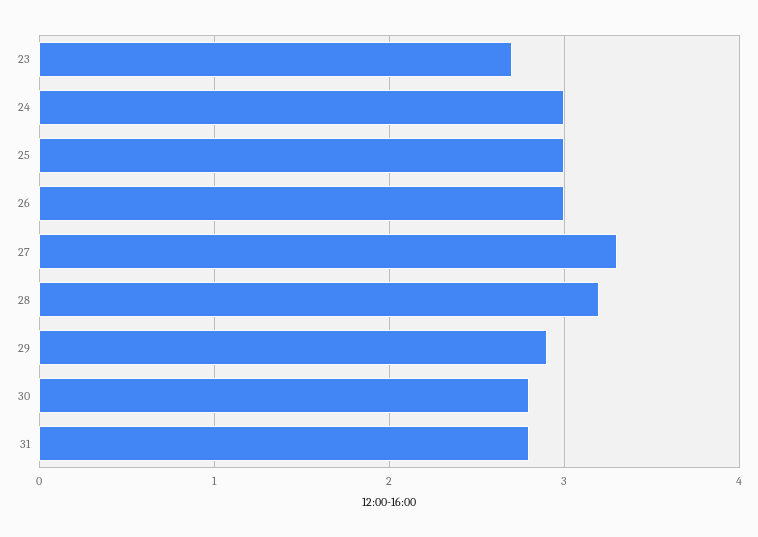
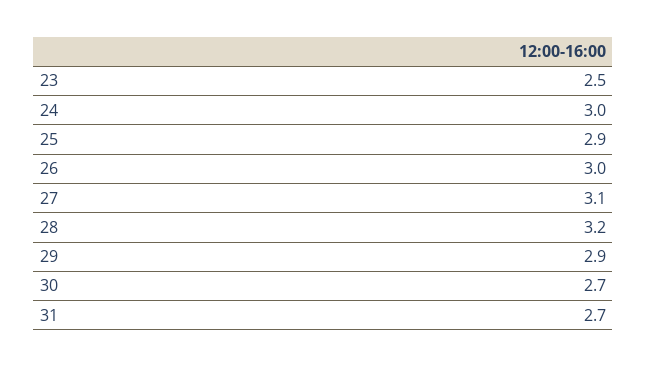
23: 2.7 -> 2.5
25: 3 -> 2.9
27: 3.3 -> 3.1
30: 2.8 -> 2.7
31: 2.8 -> 2.7

